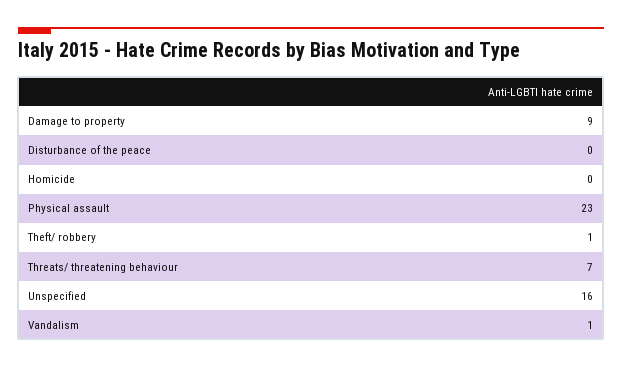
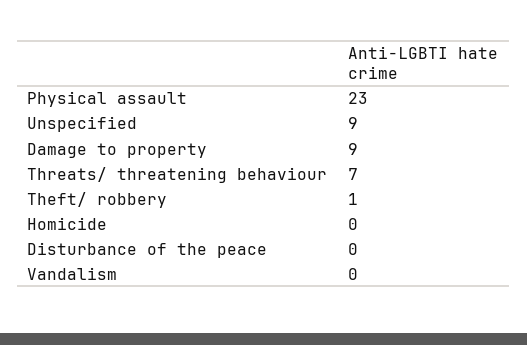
Unspecified: 16 -> 9
Vandalism: 1 -> 0

